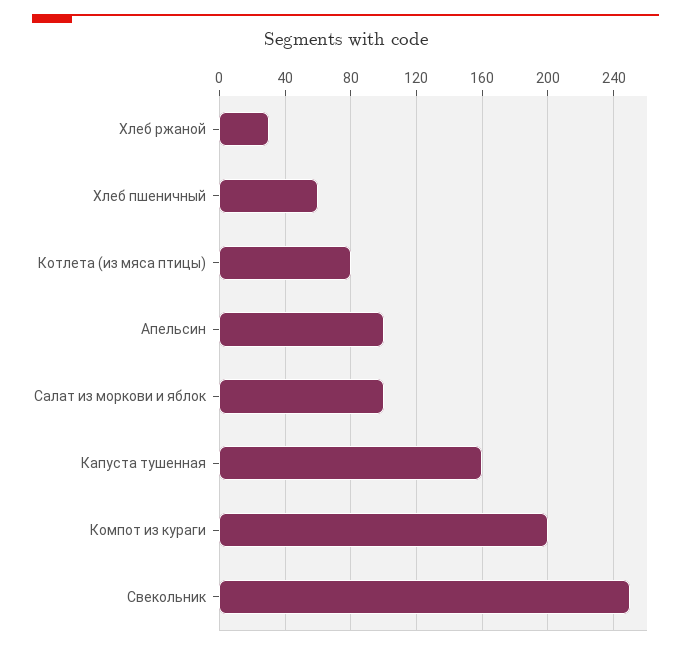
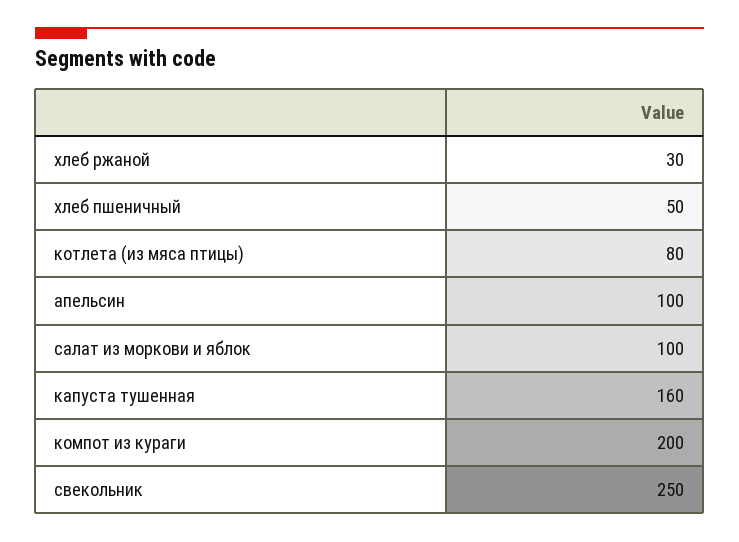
Хлеб пшеничный: 60 -> 50

